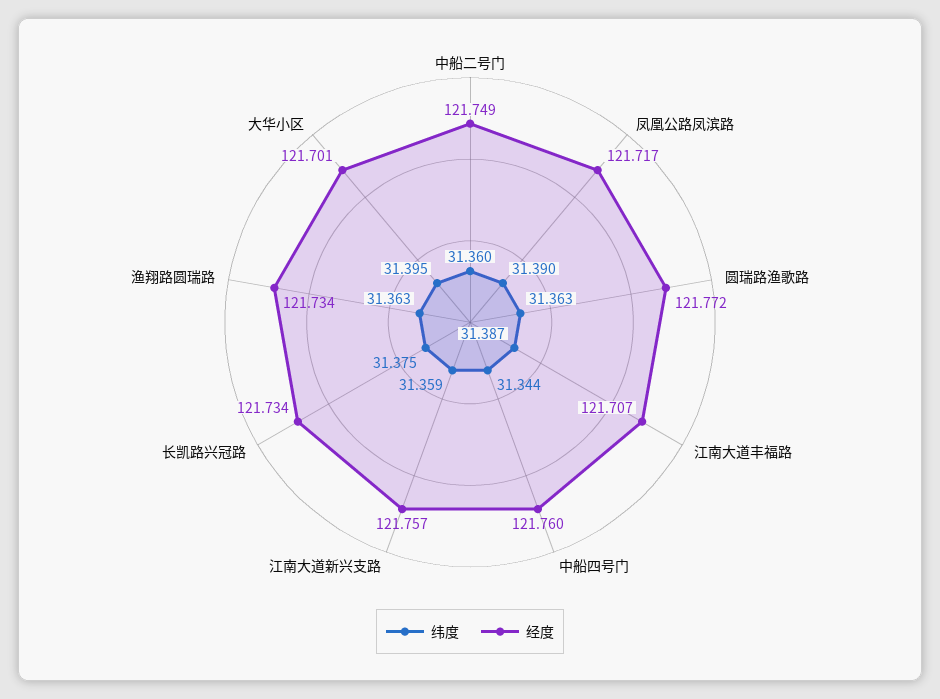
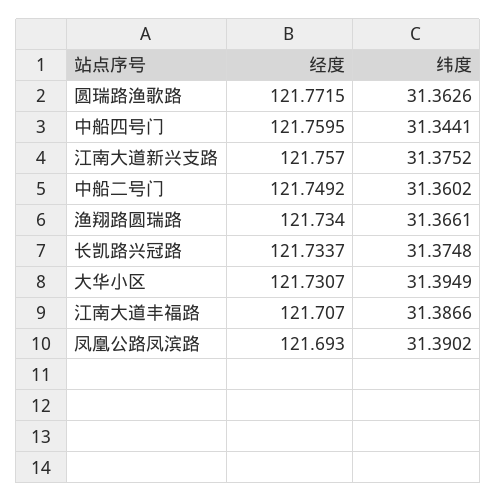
经度, 凤凰公路凤滨路: 121.717 -> 121.693
纬度, 江南大道新兴支路: 31.359 -> 31.3752
纬度, 渔翔路圆瑞路: 31.363 -> 31.3661
经度, 大华小区: 121.701 -> 121.7307

